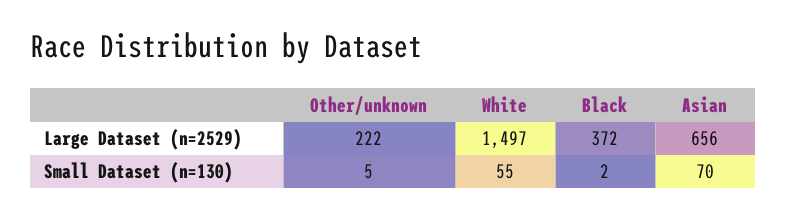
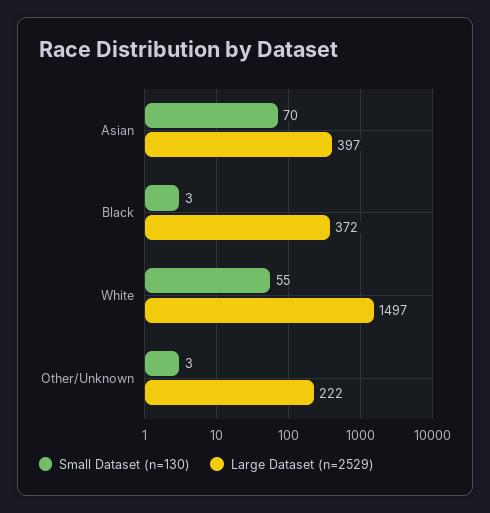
Large Dataset (n=2529), Asian: 656 -> 397
Small Dataset (n=130), Other/unknown: 5 -> 3
Small Dataset (n=130), Black: 2 -> 3

